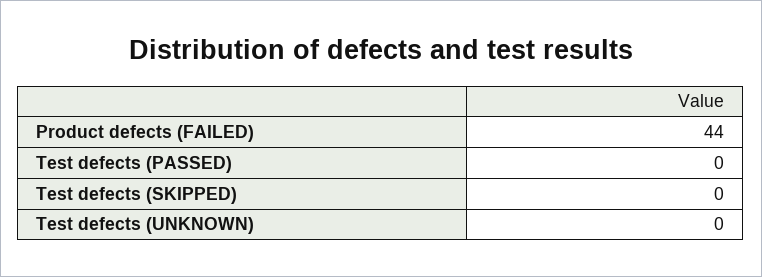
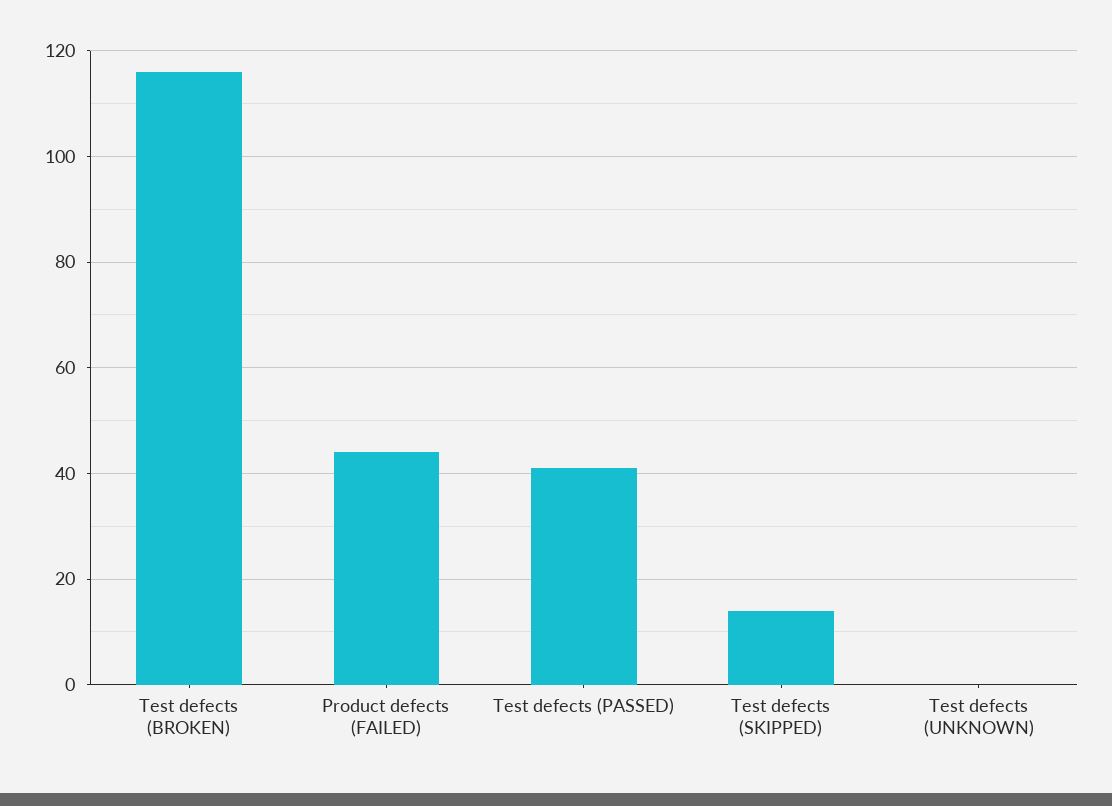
Test defects (PASSED): 0 -> 40
Test defects (SKIPPED): 0 -> 15
Test defects (BROKEN): none -> 115

